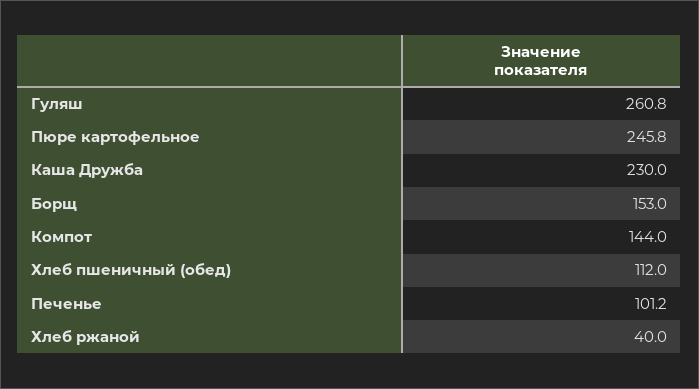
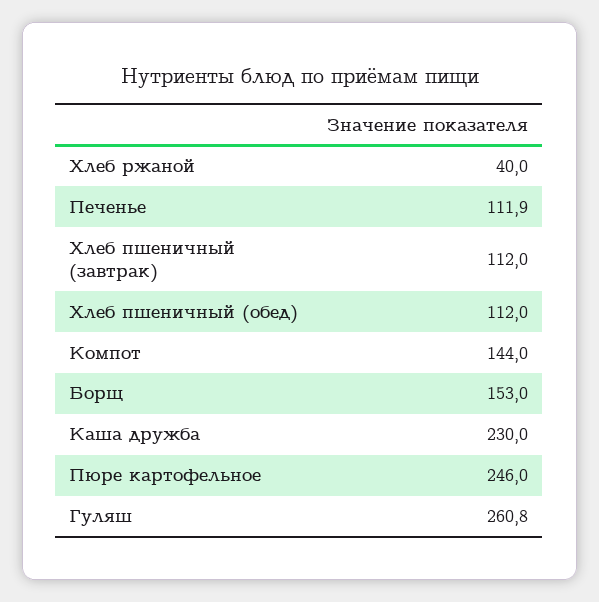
Пюре картофельное: 245.8 -> 246
Печенье: 101.2 -> 111.9
Хлеб пшеничный (завтрак): none -> 112

